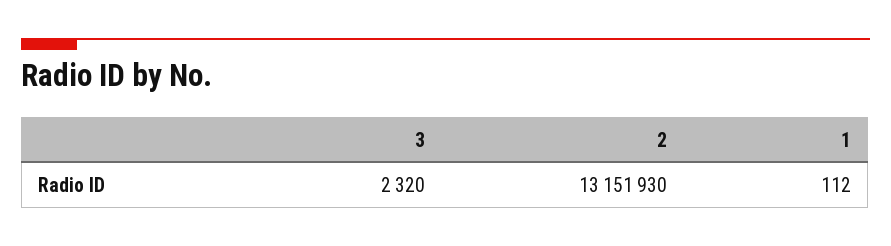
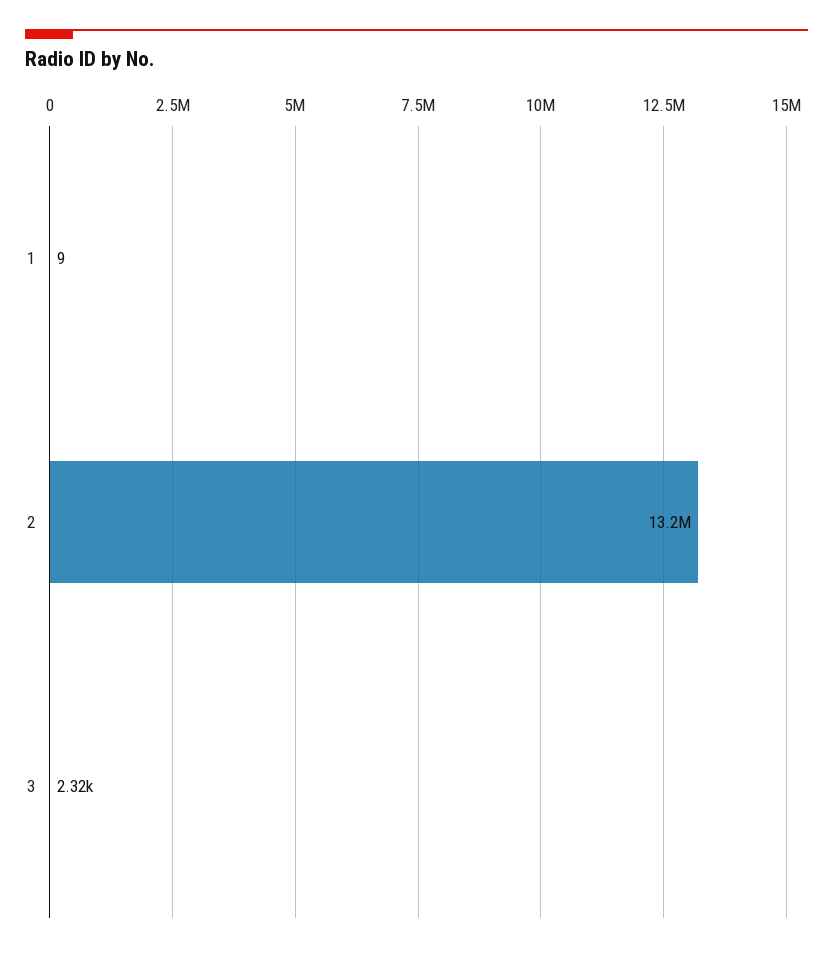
1: 112 -> 9

